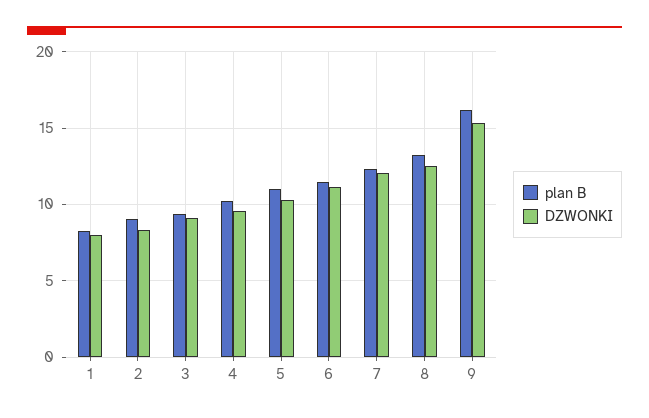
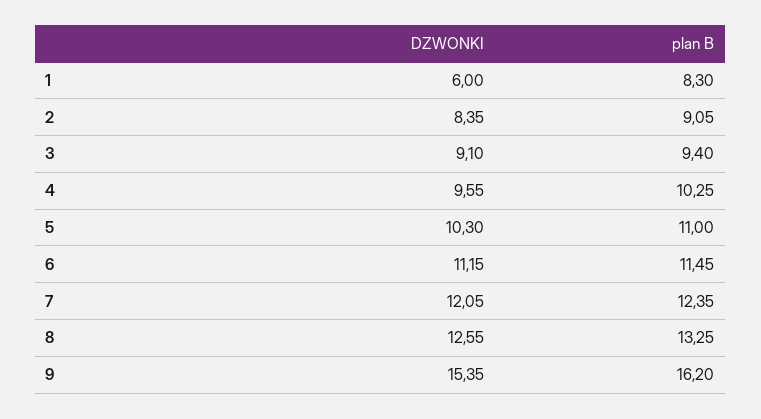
DZWONKI, 1: 8 -> 6

